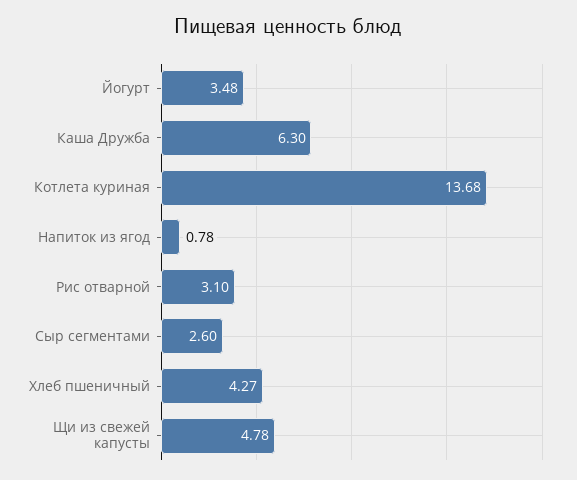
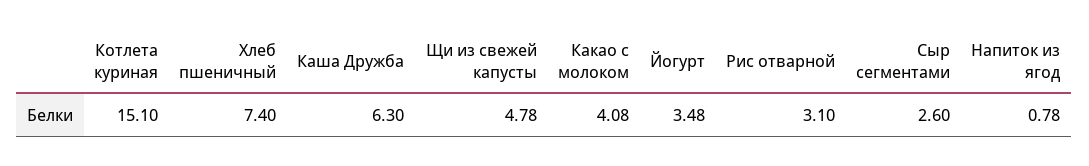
Котлета куриная: 13.68 -> 15.1
Хлеб пшеничный: 4.27 -> 7.4
Какао с молоком: none -> 4.08

